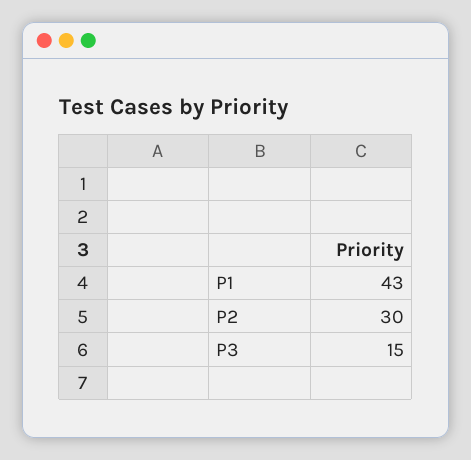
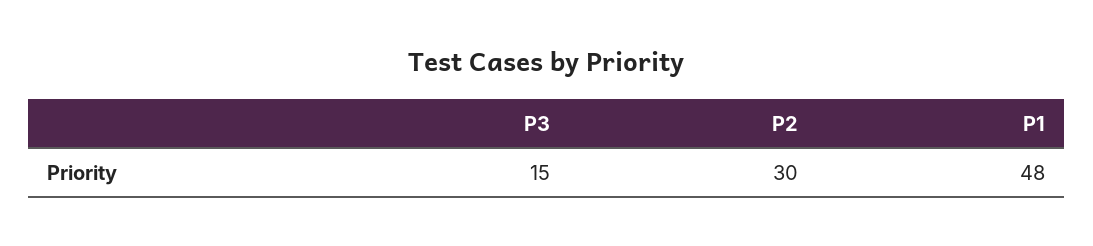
P1: 43 -> 48

